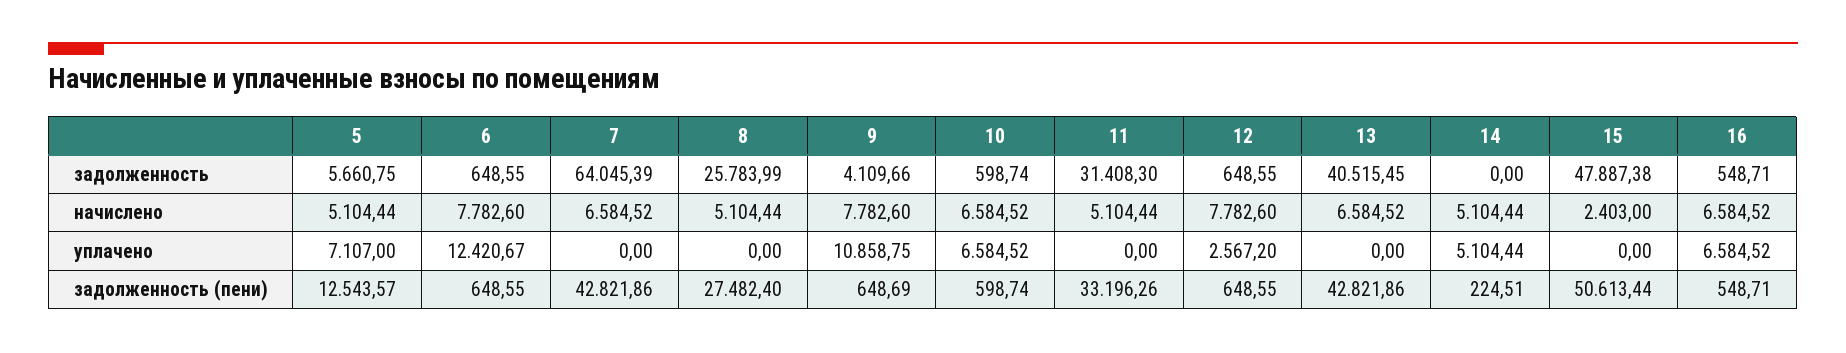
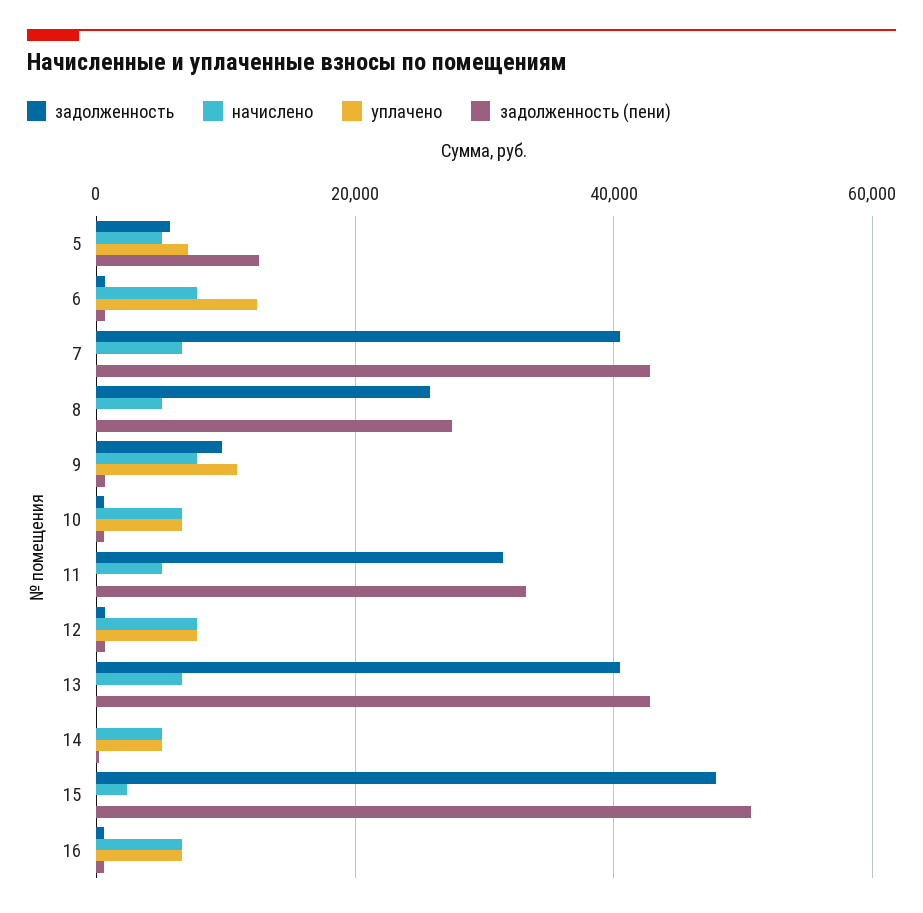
задолженность, 7: 64045.39 -> 40000
задолженность, 9: 4109.66 -> 10000
уплачено, 12: 2567.2 -> 8000

